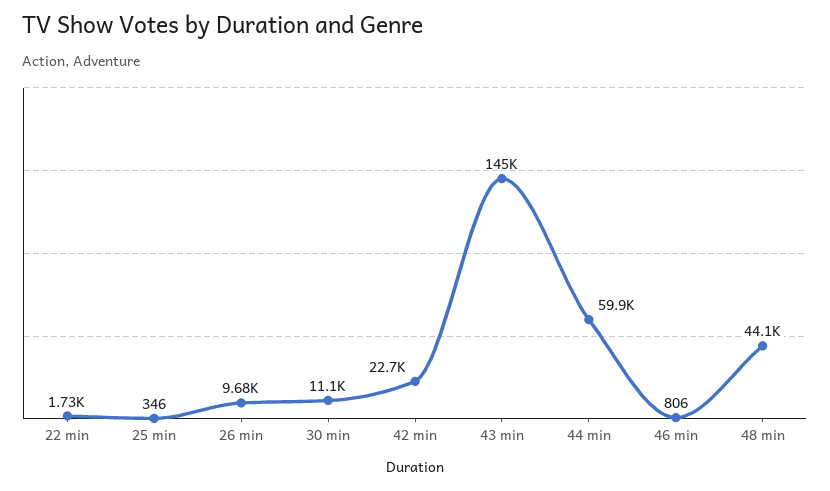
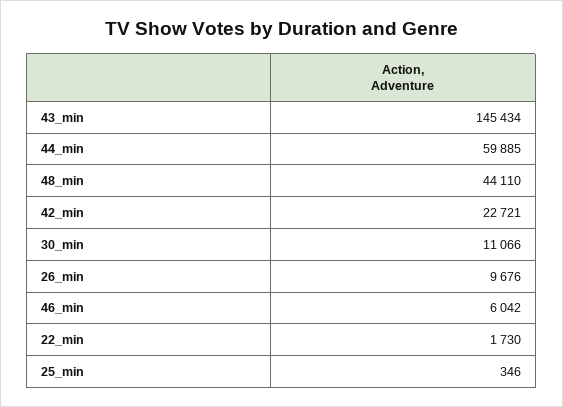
46 min: 806 -> 6042

